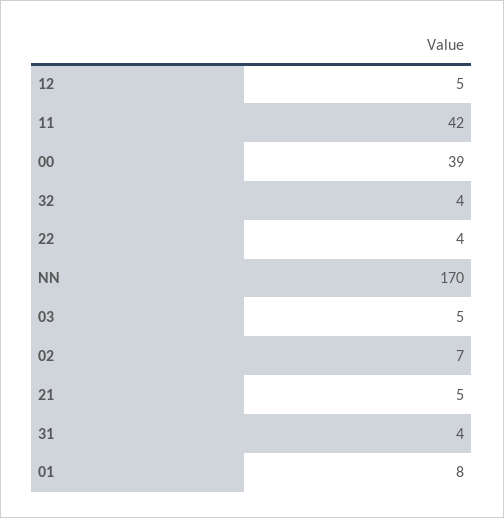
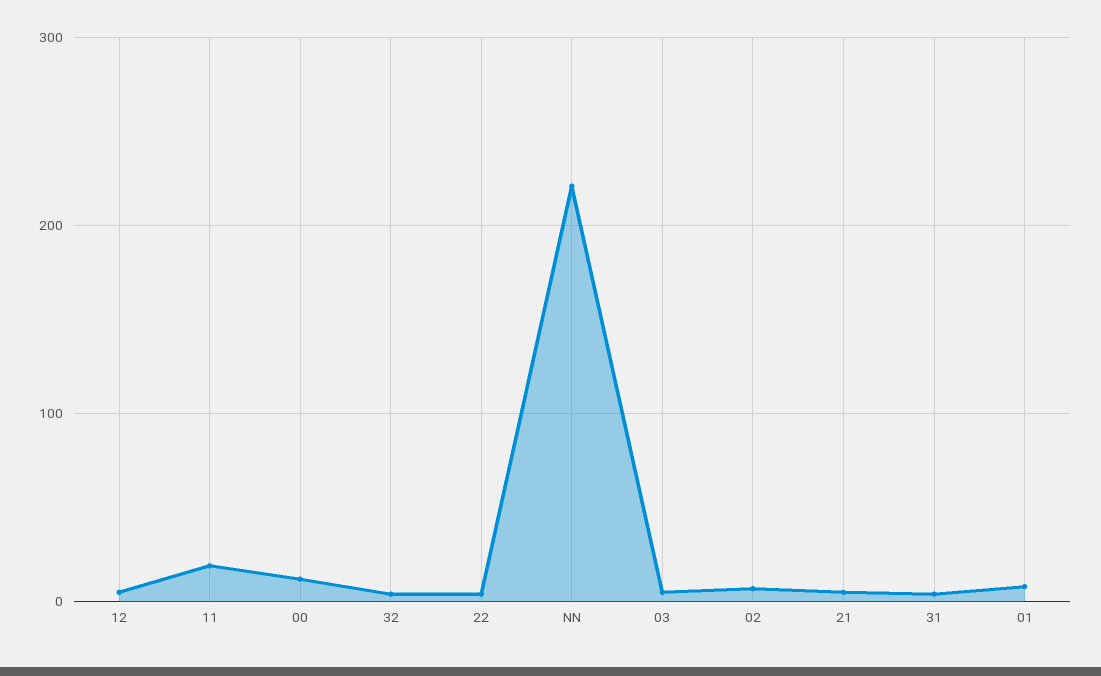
11: 42 -> 20
00: 39 -> 10
NN: 170 -> 220

